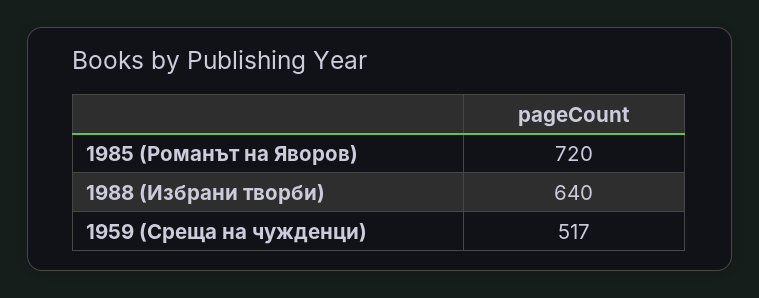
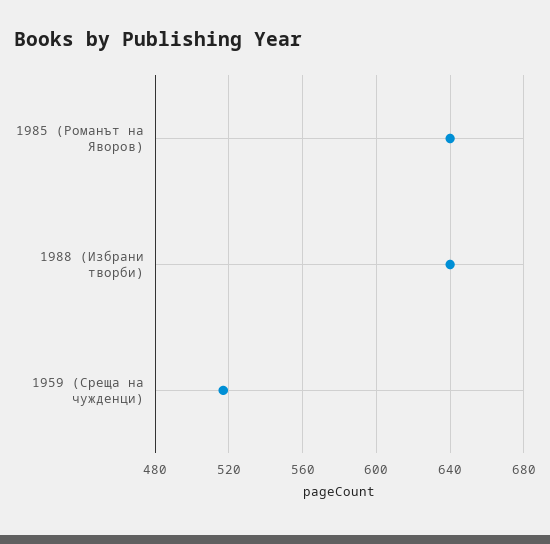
1985 (Романът на Яворов): 720 -> 640

